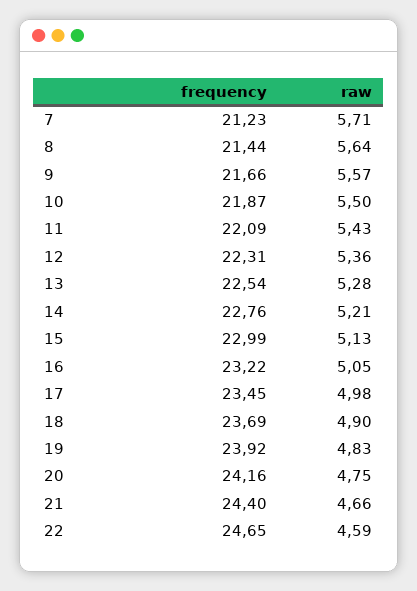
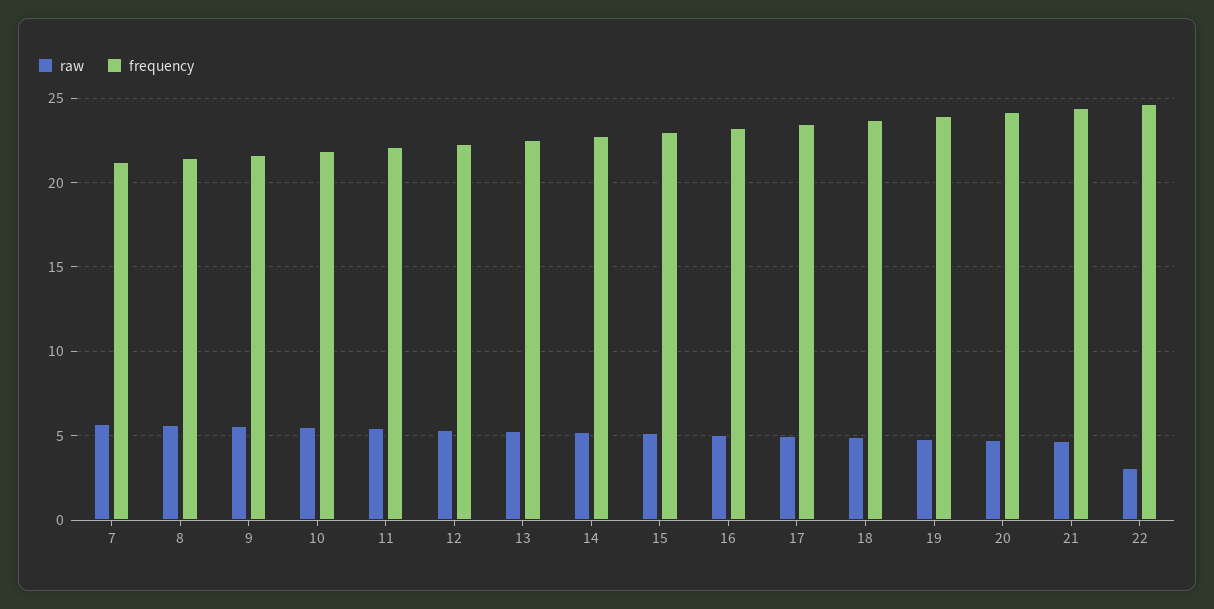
raw, 22: 4.59 -> 3

